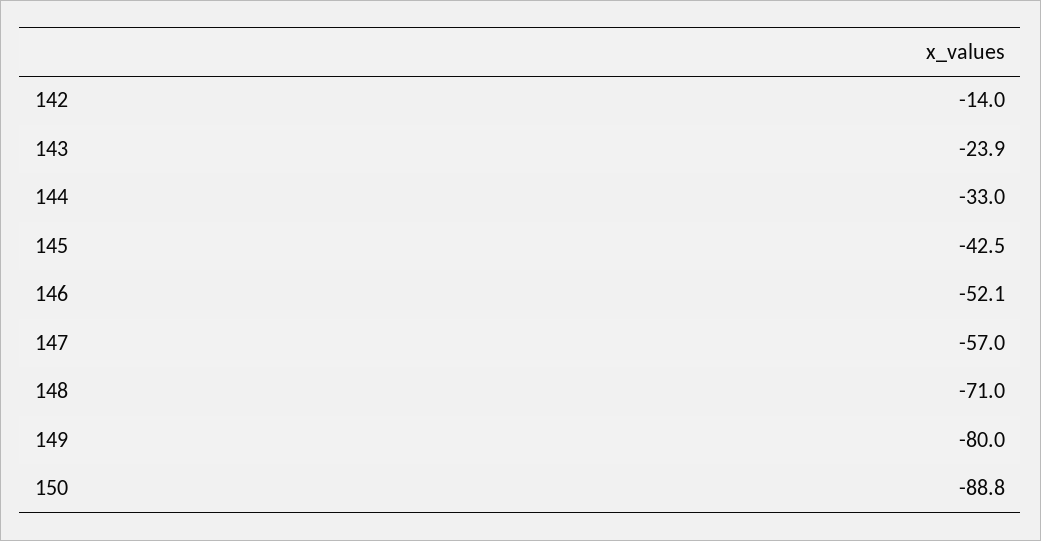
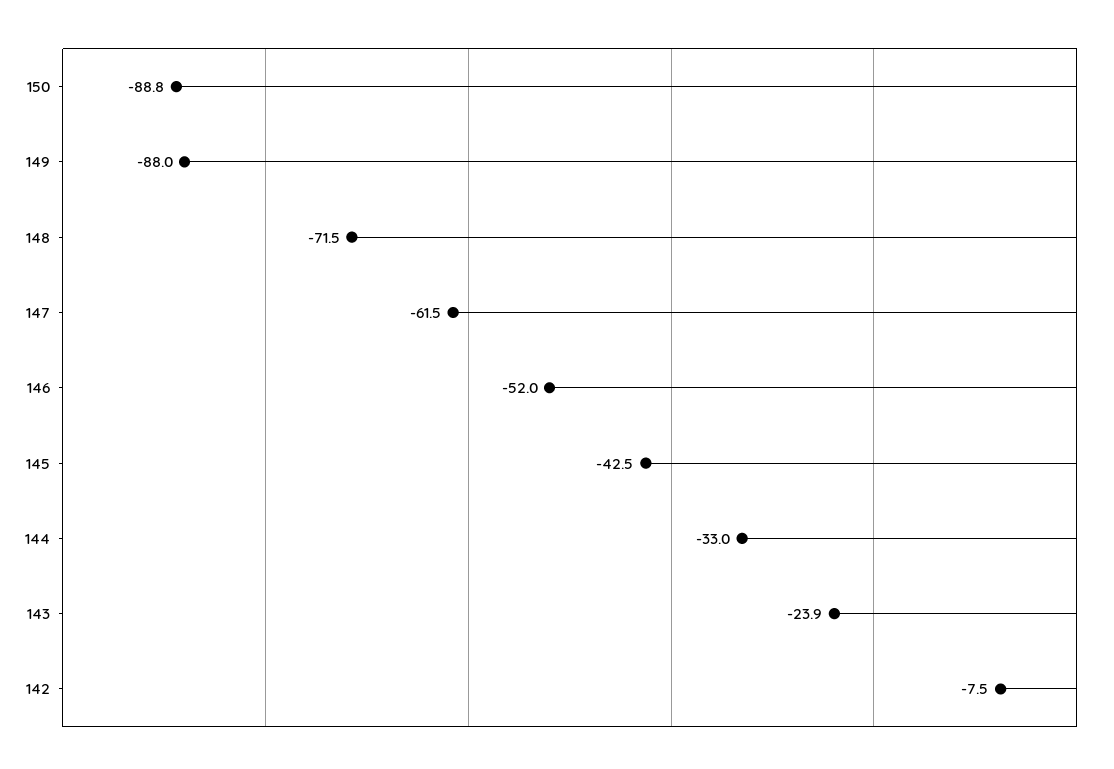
142: -14 -> -7.5
146: -52.1 -> -52
147: -57 -> -61.5
148: -71 -> -71.5
149: -80 -> -88

